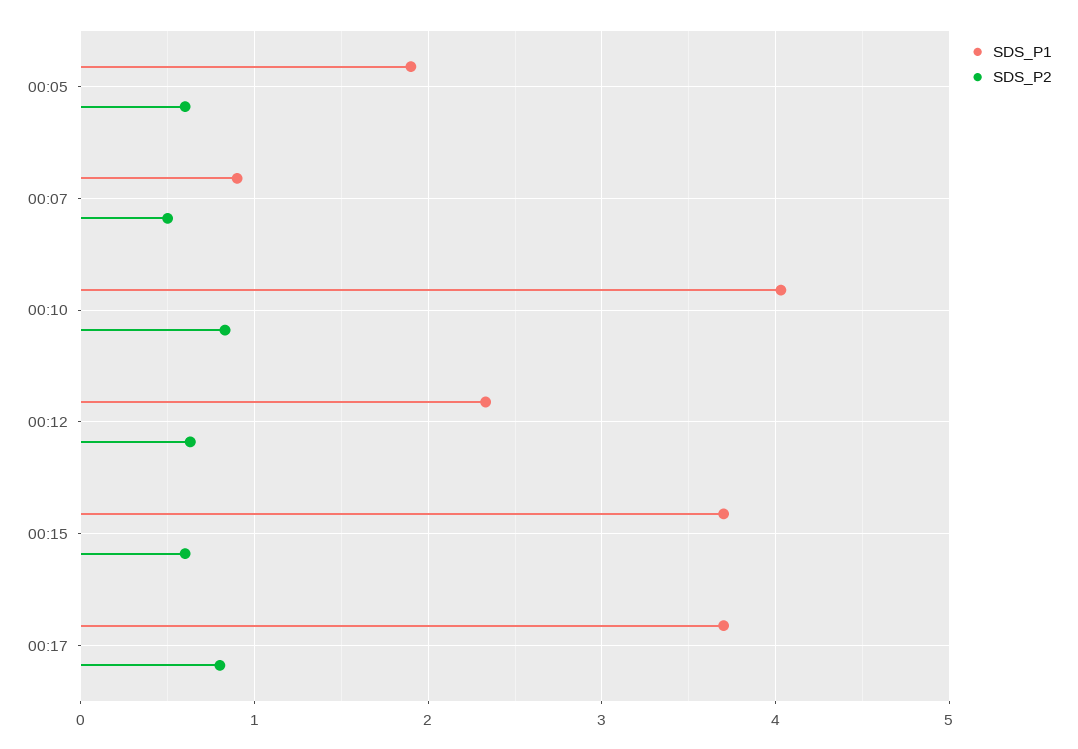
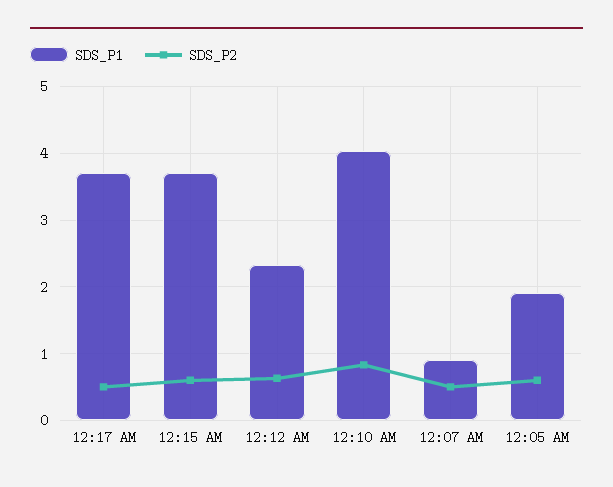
SDS_P2, 00:17: 0.8 -> 0.5

